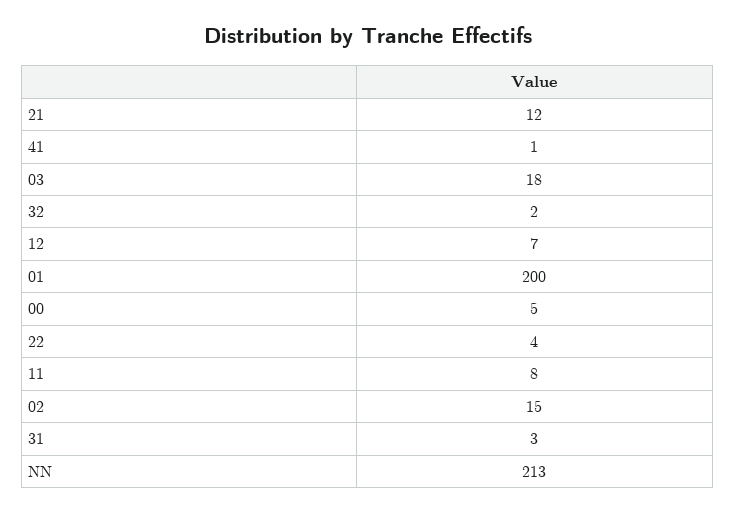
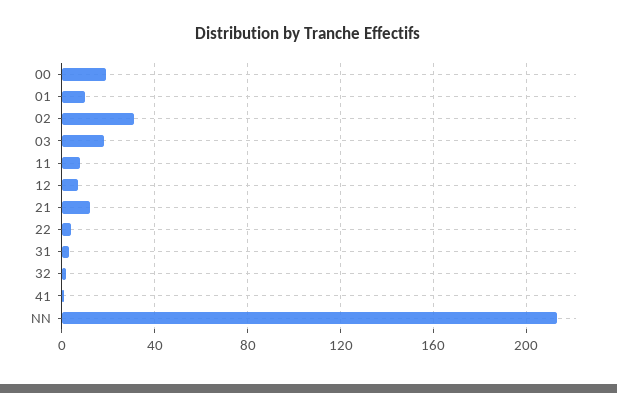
01: 200 -> 10
00: 5 -> 20
02: 15 -> 30

